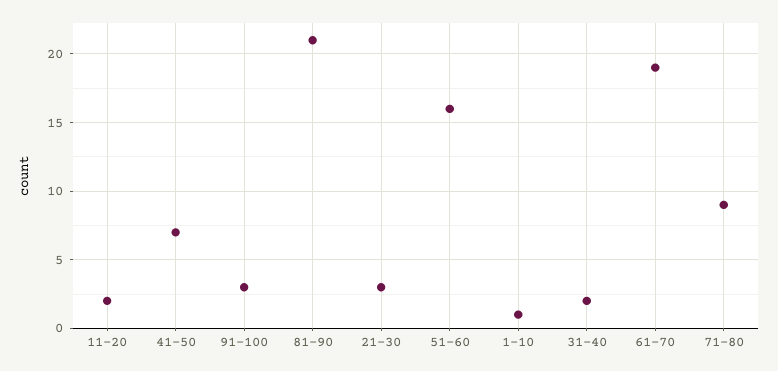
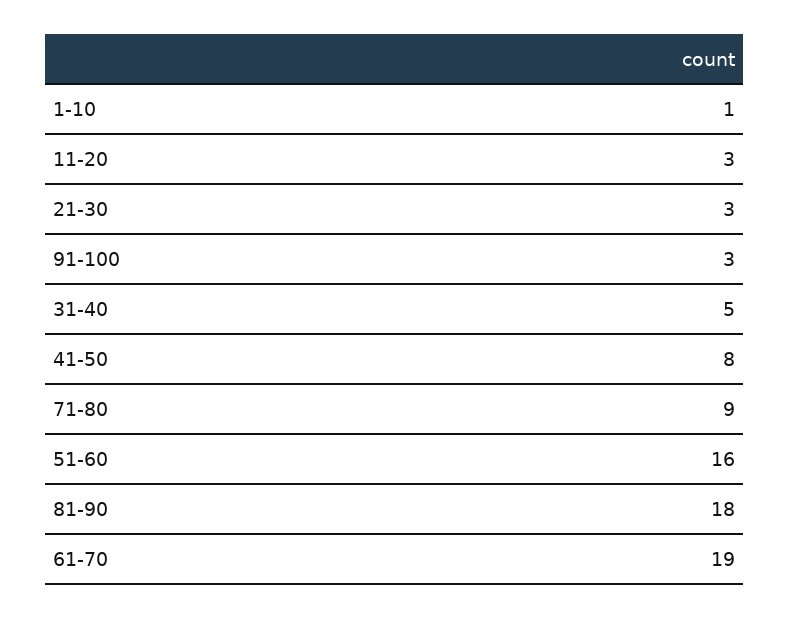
11-20: 2 -> 3
41-50: 7 -> 8
81-90: 21 -> 18
31-40: 2 -> 5

